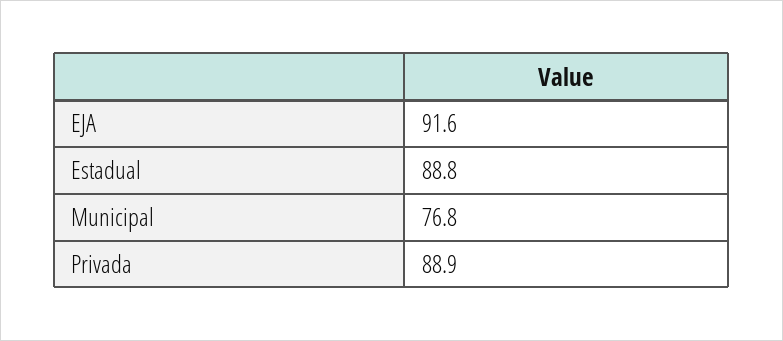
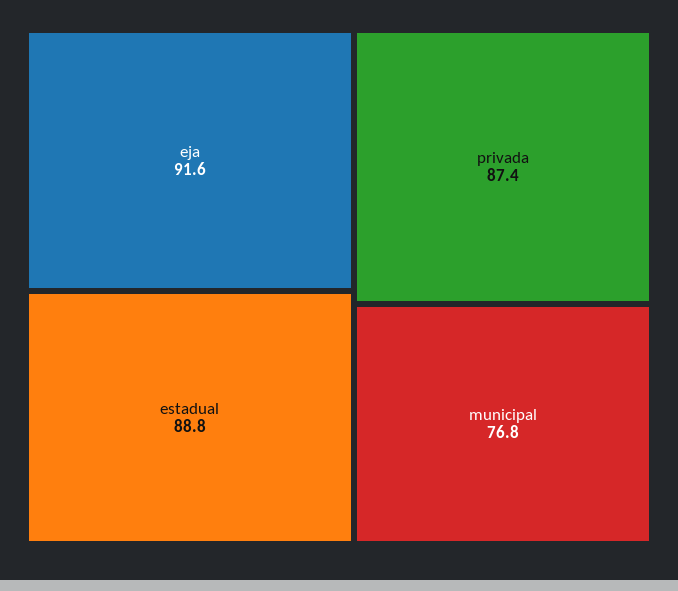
Privada: 88.9 -> 87.4

